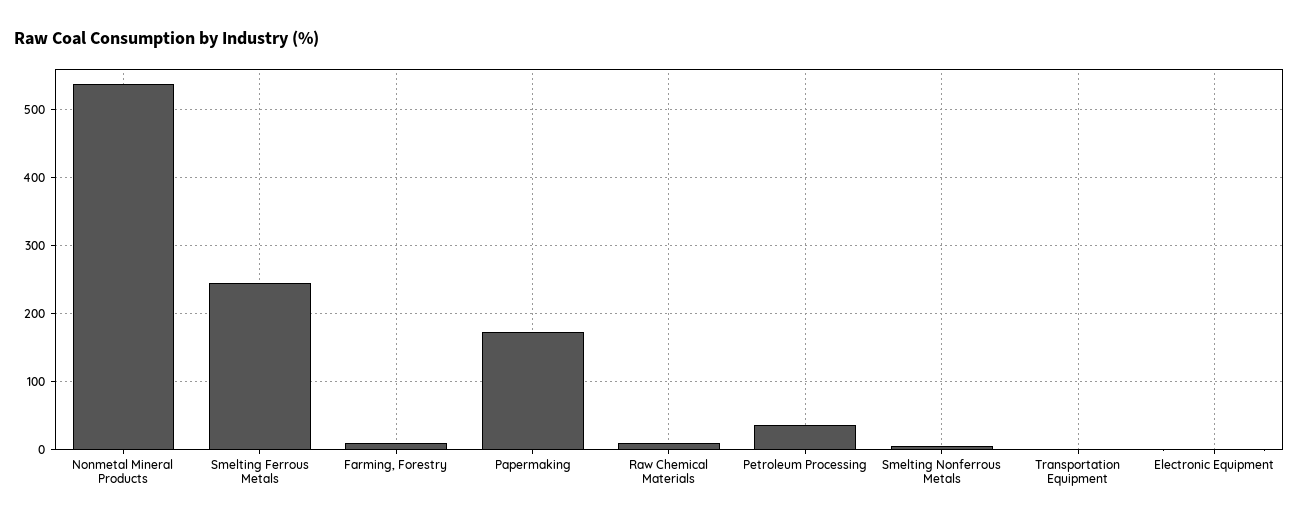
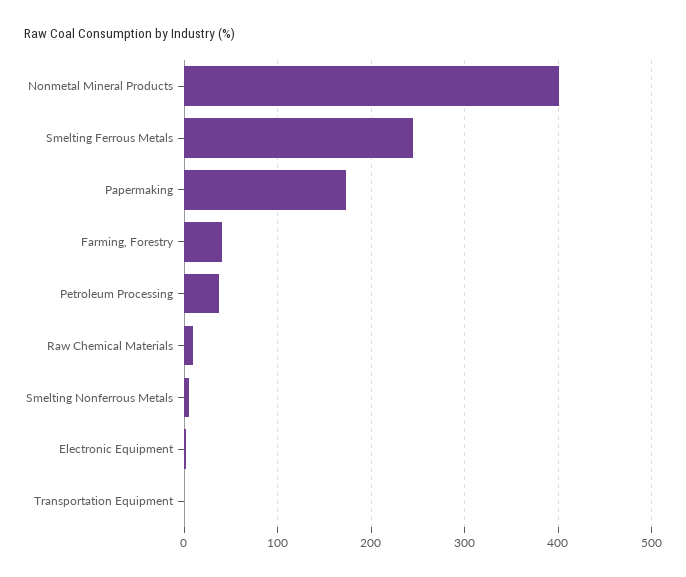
Nonmetal Mineral Products: 540 -> 400
Farming, Forestry: 10 -> 40

